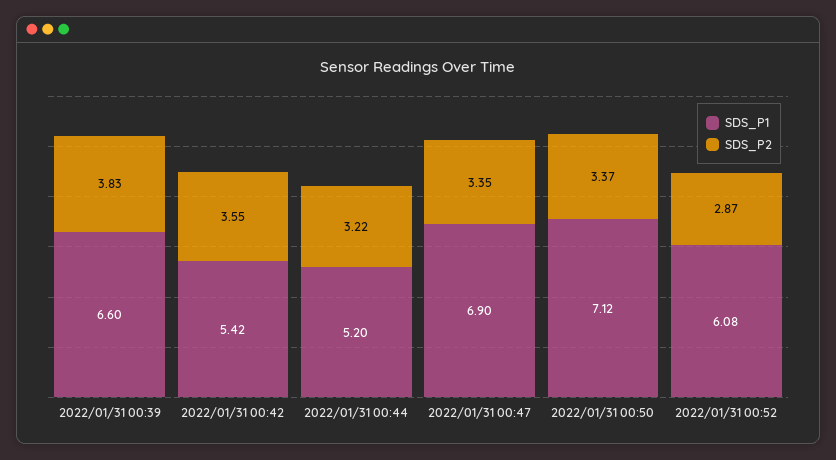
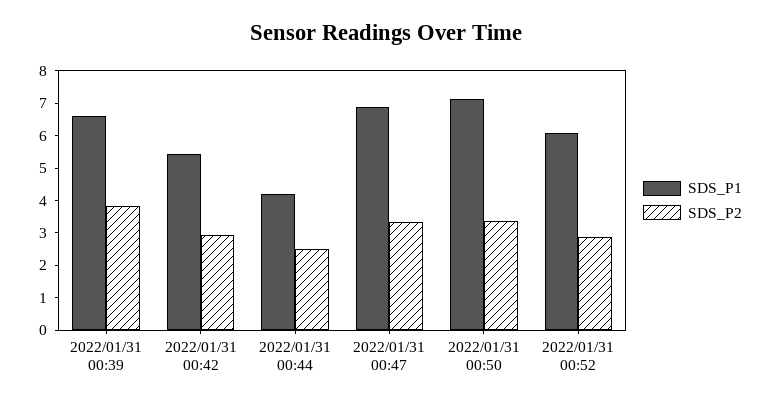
SDS_P2, 2022/01/31 00:42: 3.55 -> 3
SDS_P1, 2022/01/31 00:44: 5.2 -> 4.25
SDS_P2, 2022/01/31 00:44: 3.22 -> 2.5

